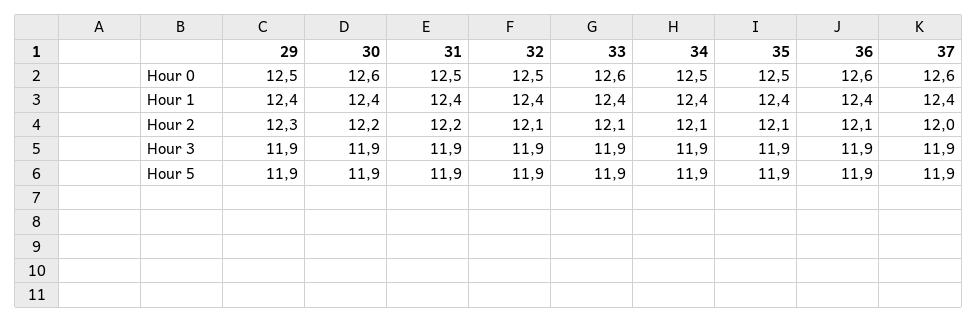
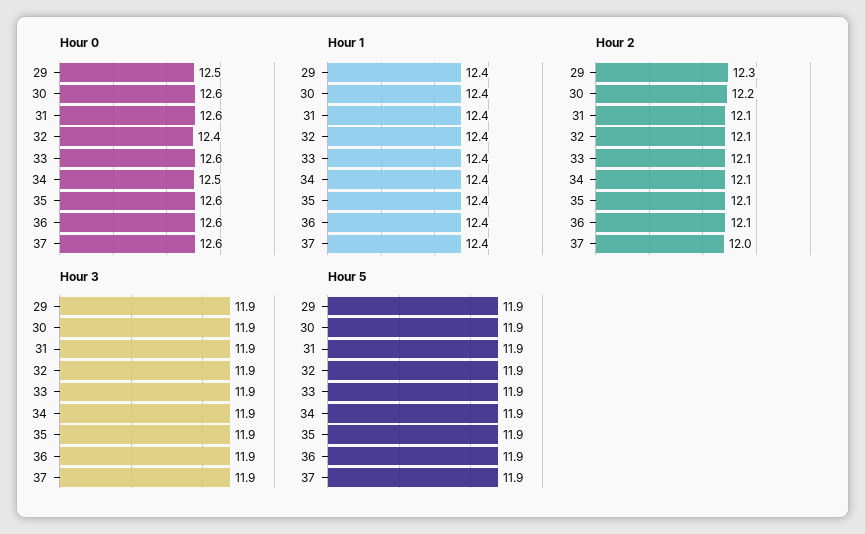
Hour 0, 31: 12.5 -> 12.6
Hour 0, 32: 12.5 -> 12.4
Hour 0, 35: 12.5 -> 12.6
Hour 2, 31: 12.2 -> 12.1

